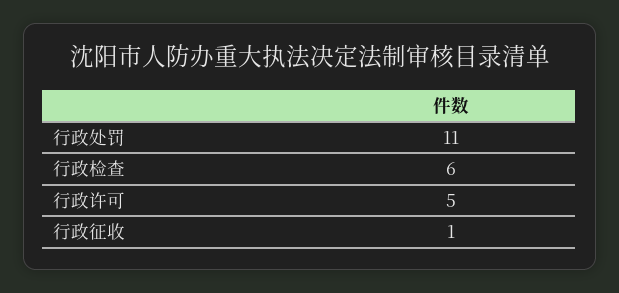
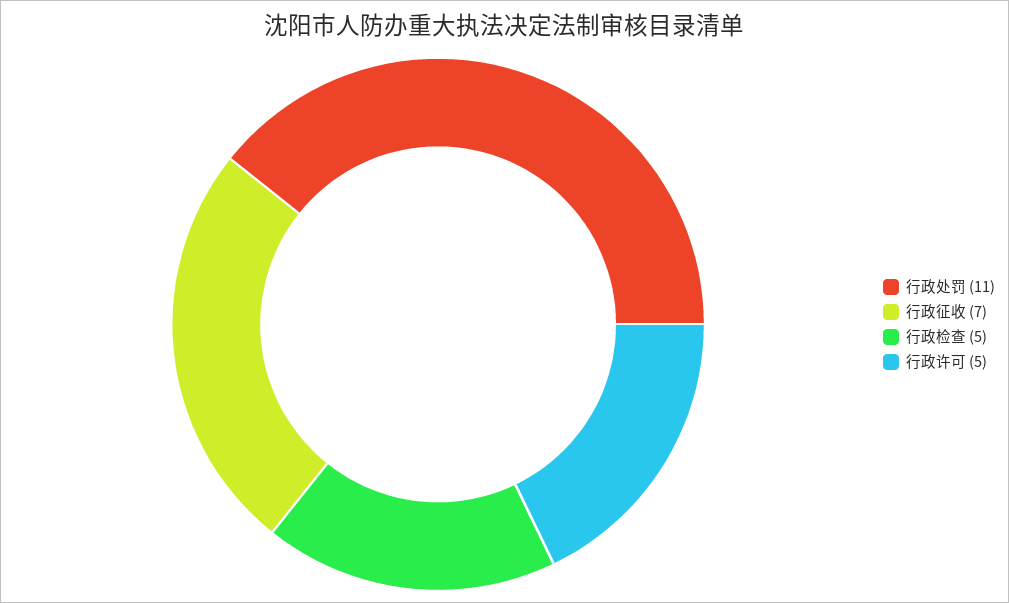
行政检查: 6 -> 5
行政征收: 1 -> 7

